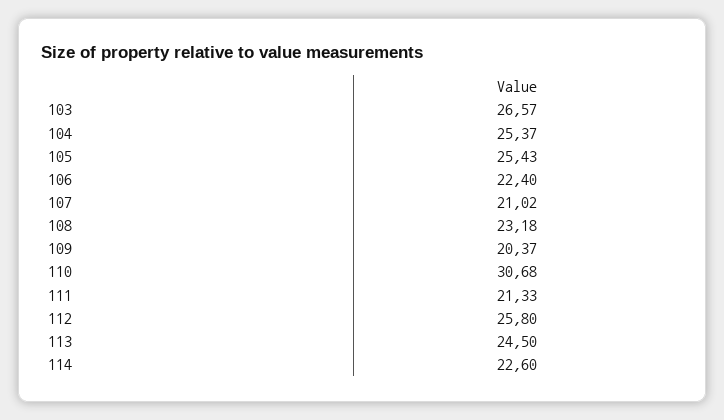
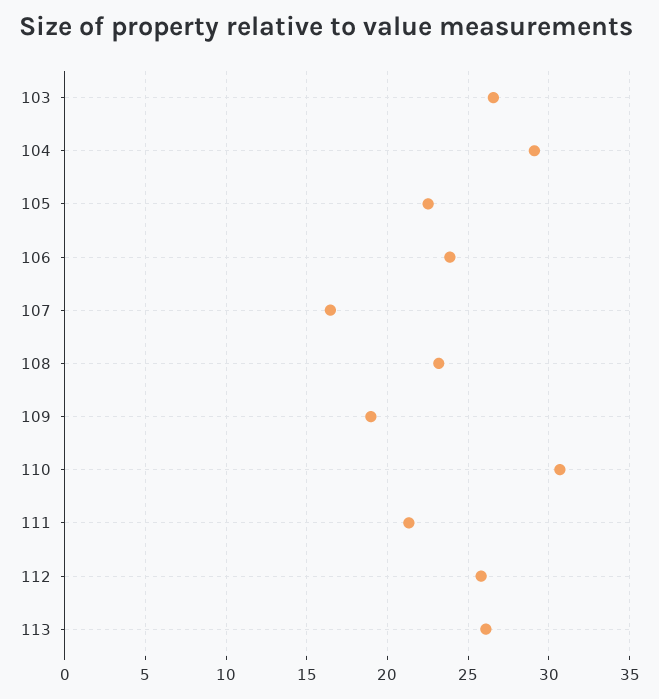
104: 25.37 -> 29
105: 25.43 -> 22.5
106: 22.4 -> 24
107: 21.02 -> 16.5
109: 20.37 -> 19
113: 24.5 -> 26
114: 22.6 -> none

